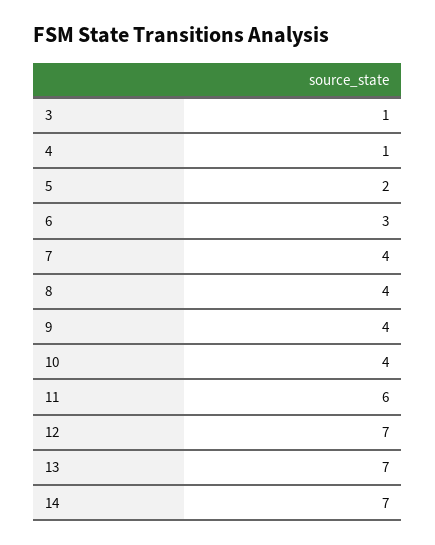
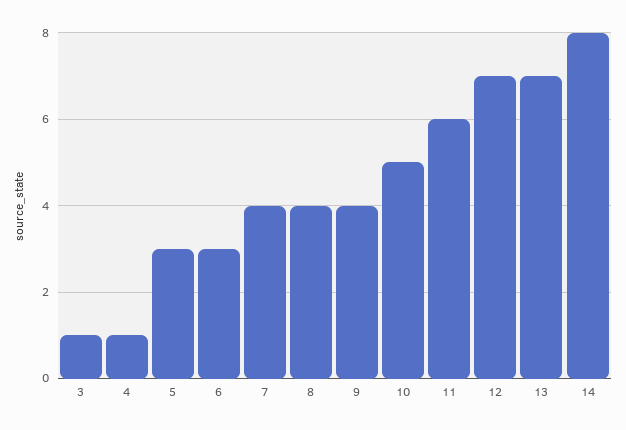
5: 2 -> 3
10: 4 -> 5
14: 7 -> 8

